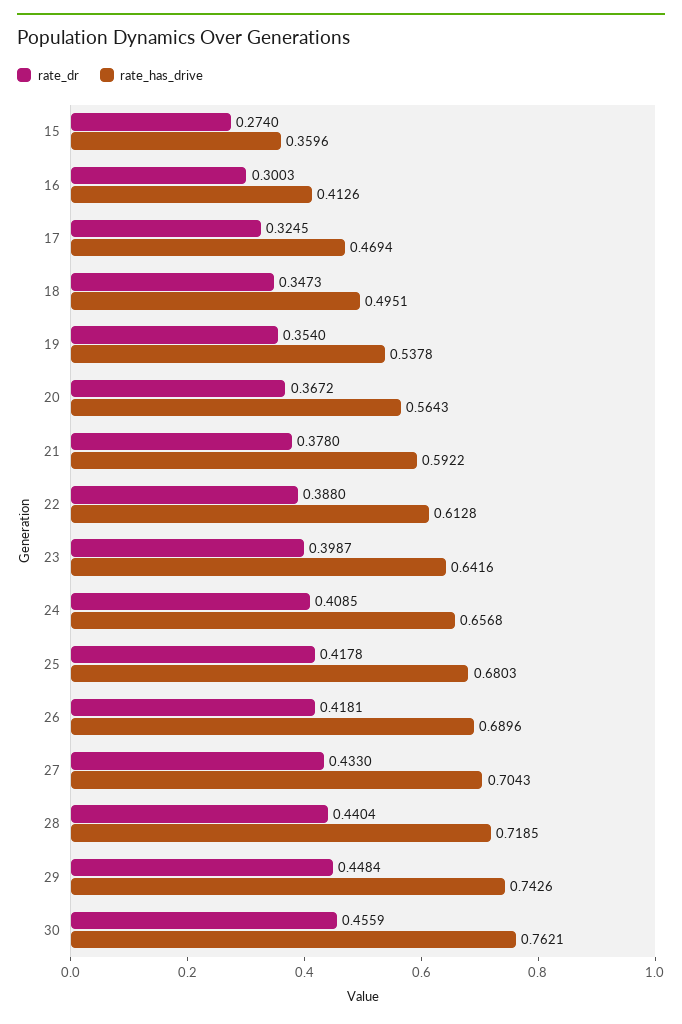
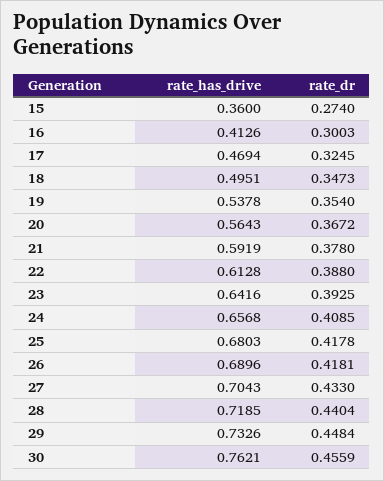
rate_has_drive, 15: 0.3596 -> 0.36
rate_has_drive, 21: 0.5922 -> 0.5919
rate_dr, 23: 0.3987 -> 0.3925
rate_has_drive, 29: 0.7426 -> 0.7326

